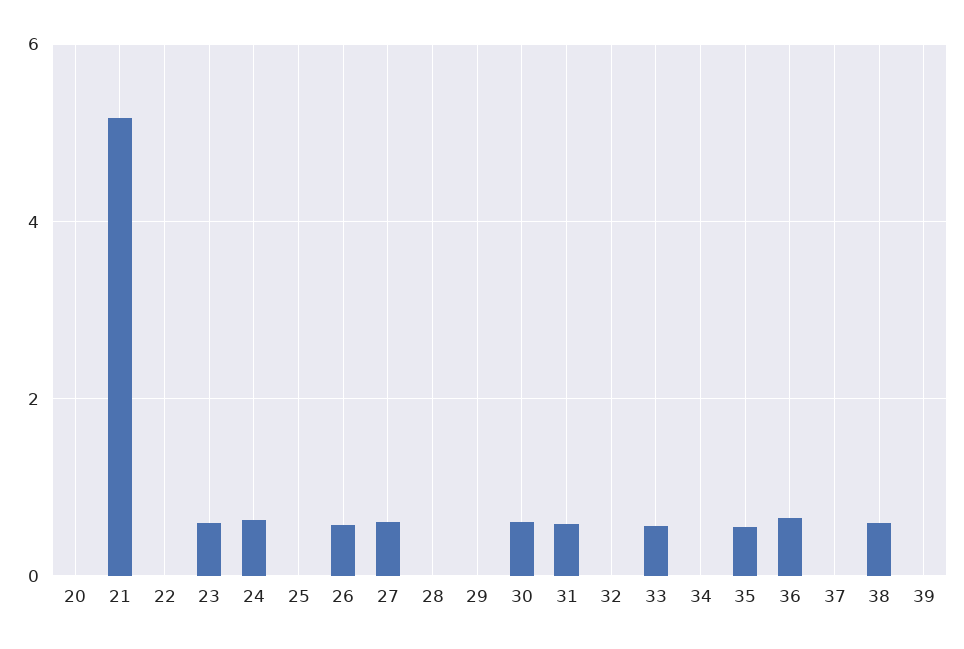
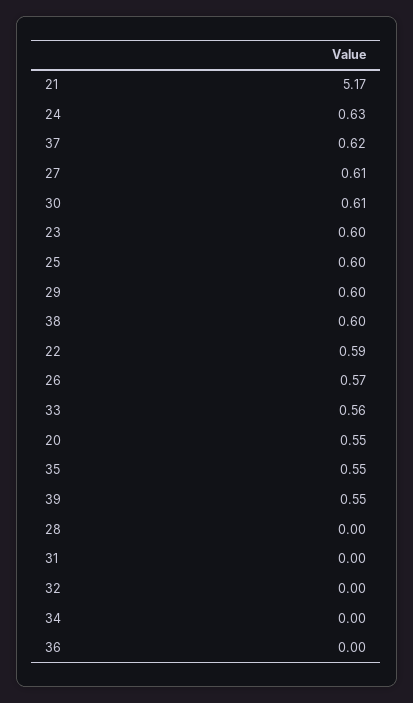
20: 0 -> 0.55
22: 0 -> 0.59
25: 0 -> 0.6
29: 0 -> 0.6
31: 0.6 -> 0
36: 0.6 -> 0
37: 0 -> 0.62
39: 0 -> 0.55

